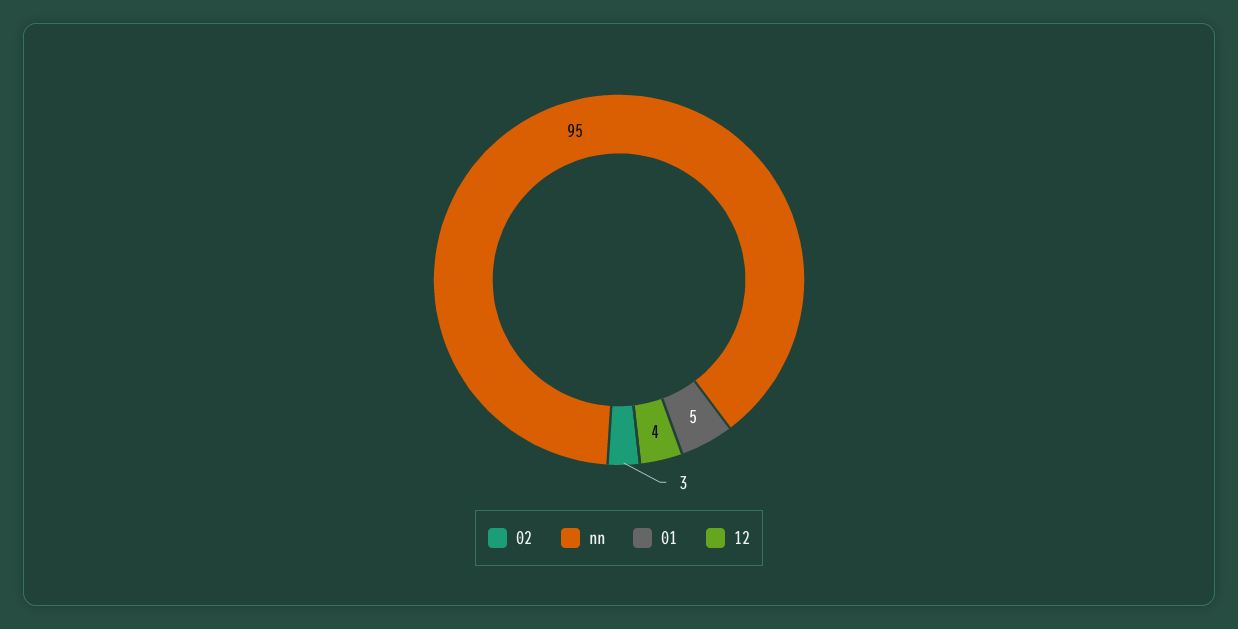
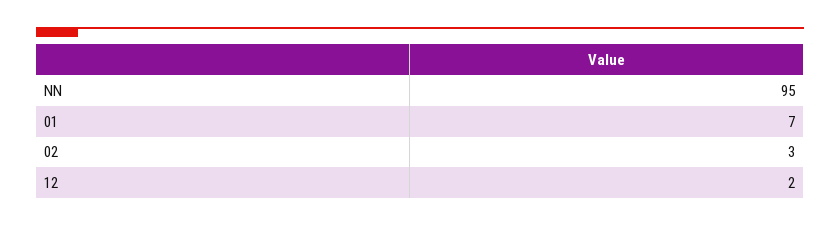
01: 5 -> 7
12: 4 -> 2

